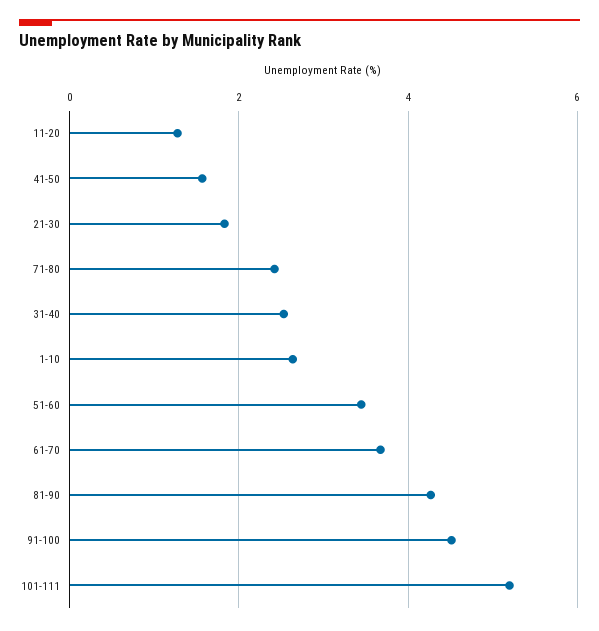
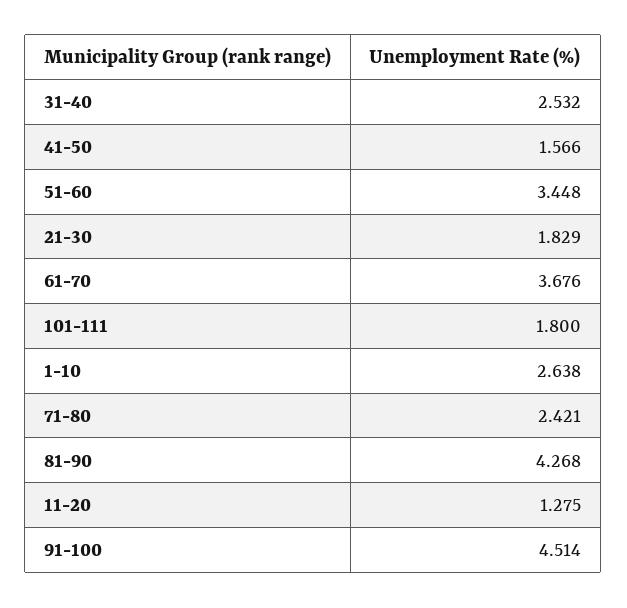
101-111: 5.2 -> 1.8

